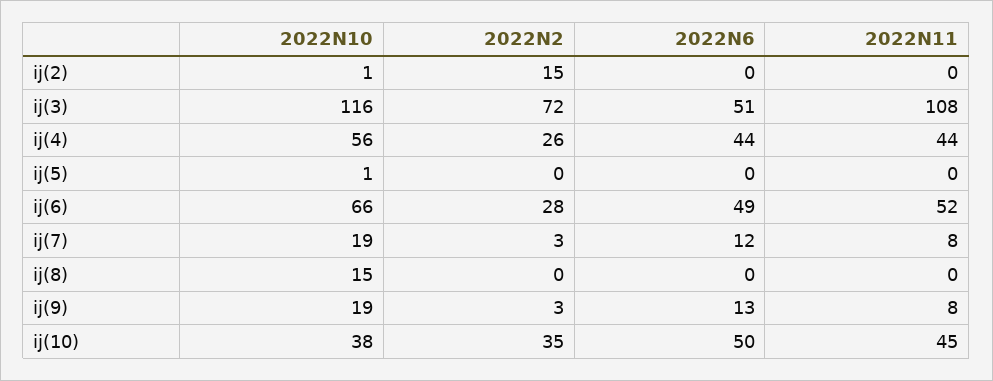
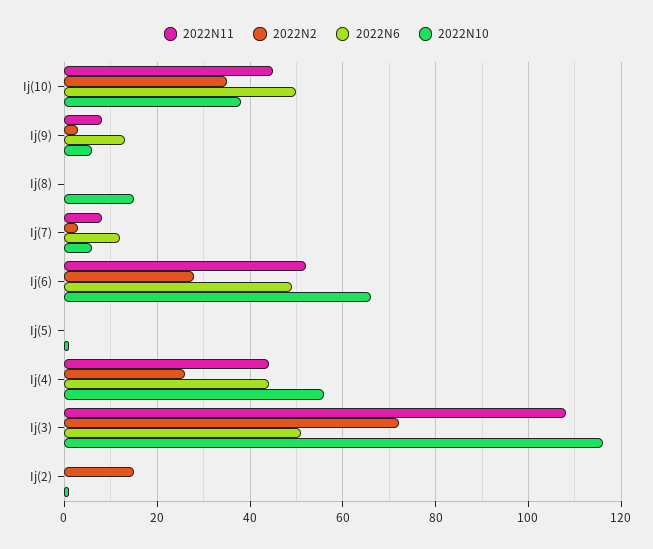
2022N10, ij(7): 19 -> 5
2022N10, ij(9): 19 -> 5

